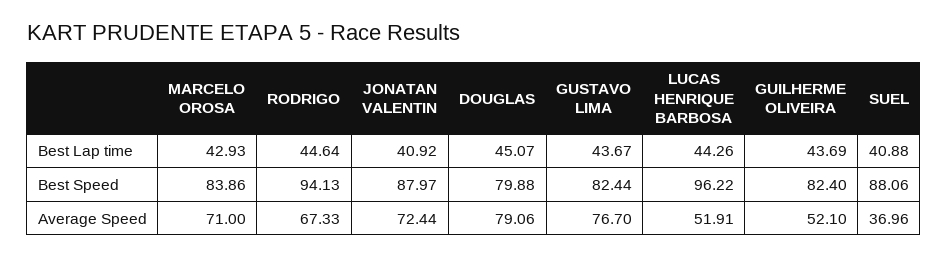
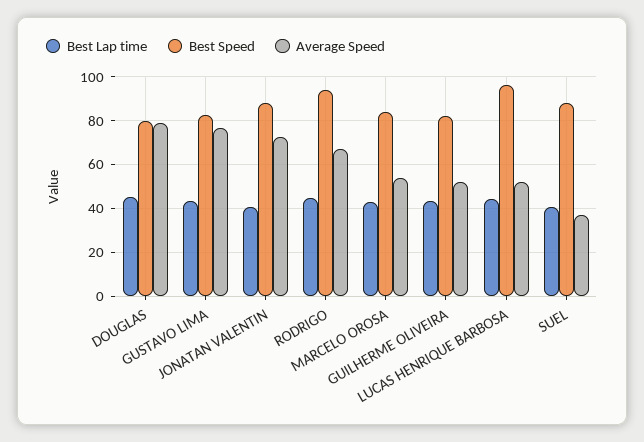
Average Speed, MARCELO OROSA: 71 -> 55

